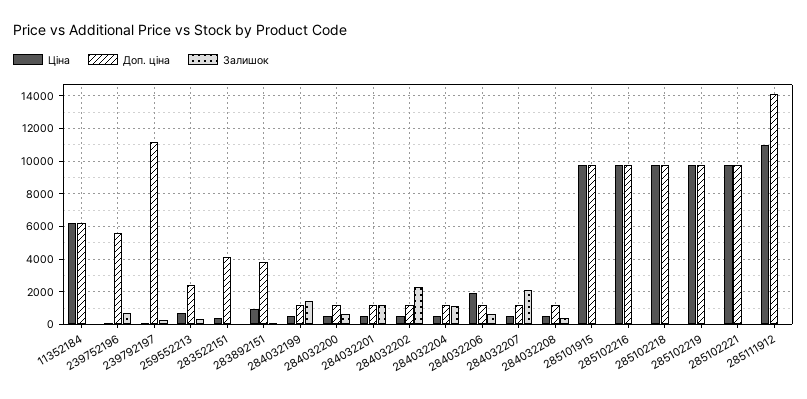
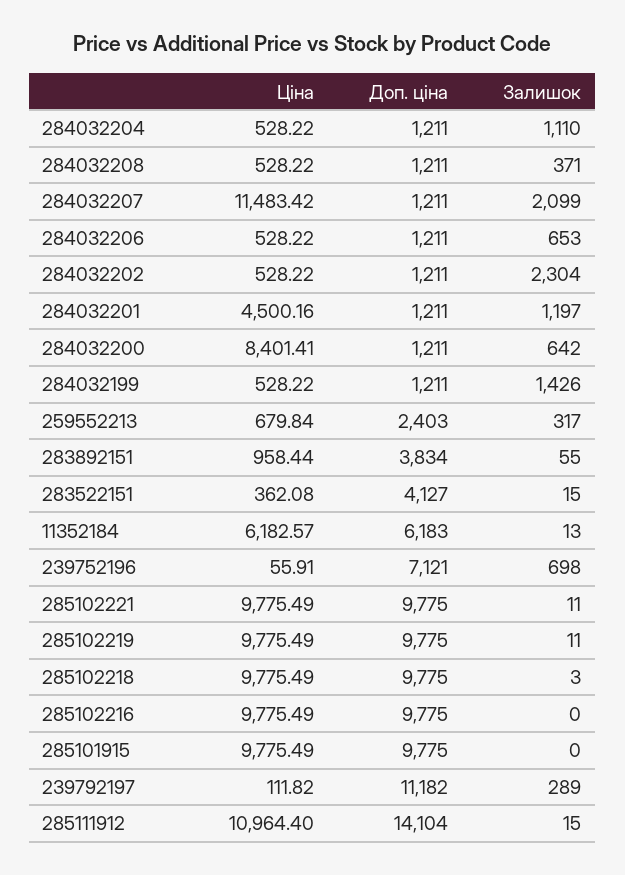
Доп. ціна, 239752196: 5500 -> 7121
Ціна, 284032200: 500 -> 8401.41
Ціна, 284032201: 500 -> 4500.16
Ціна, 284032206: 2000 -> 528.22
Ціна, 284032207: 500 -> 11483.42

